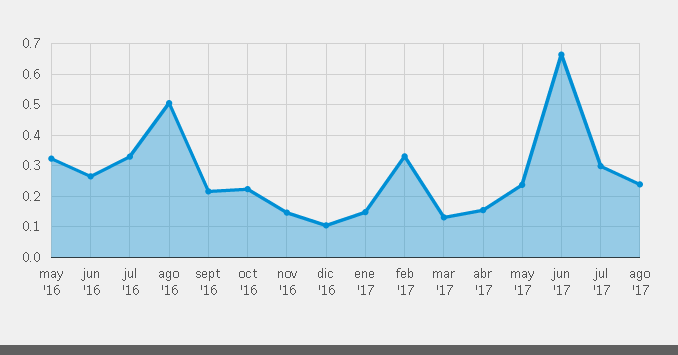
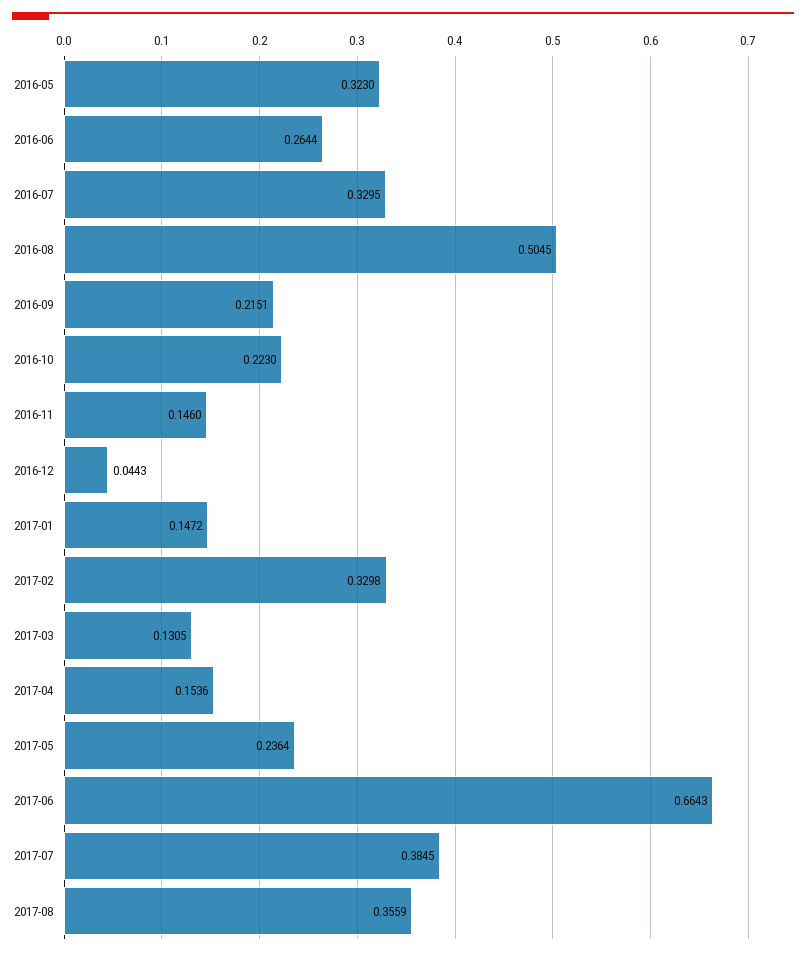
dic '16: 0.1 -> 0.0443
jul '17: 0.3 -> 0.3845
ago '17: 0.24 -> 0.3559

